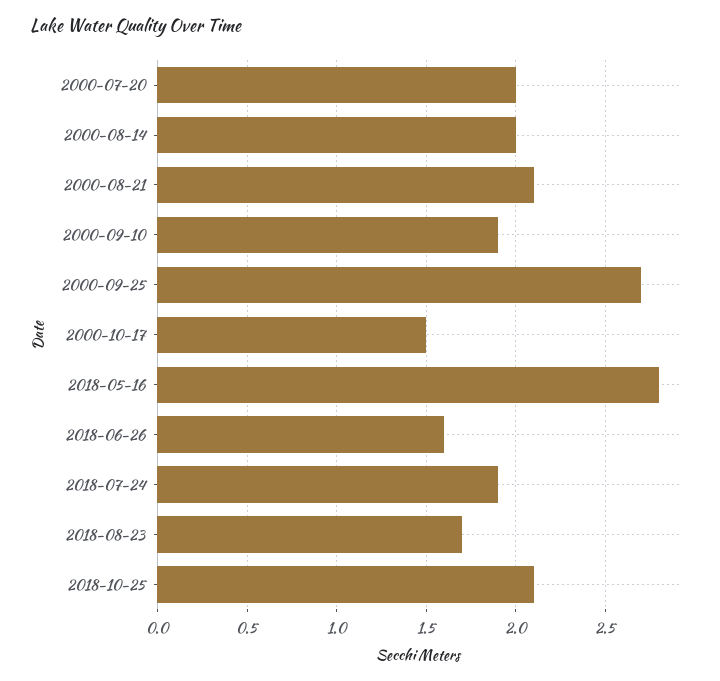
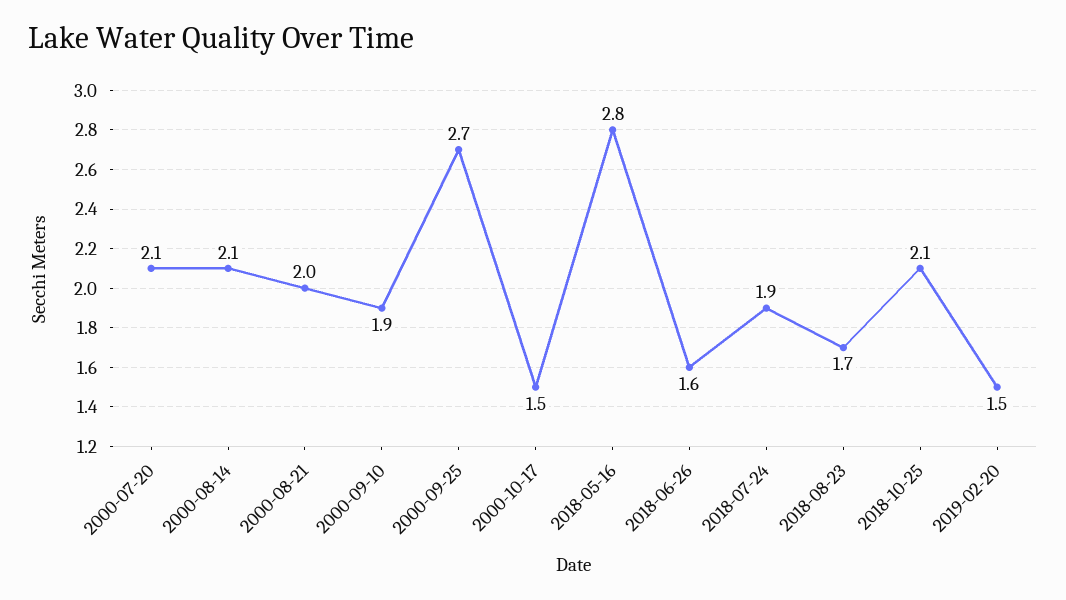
2000-07-20: 2 -> 2.1
2000-08-14: 2 -> 2.1
2000-08-21: 2.1 -> 2
2019-02-20: none -> 1.5

